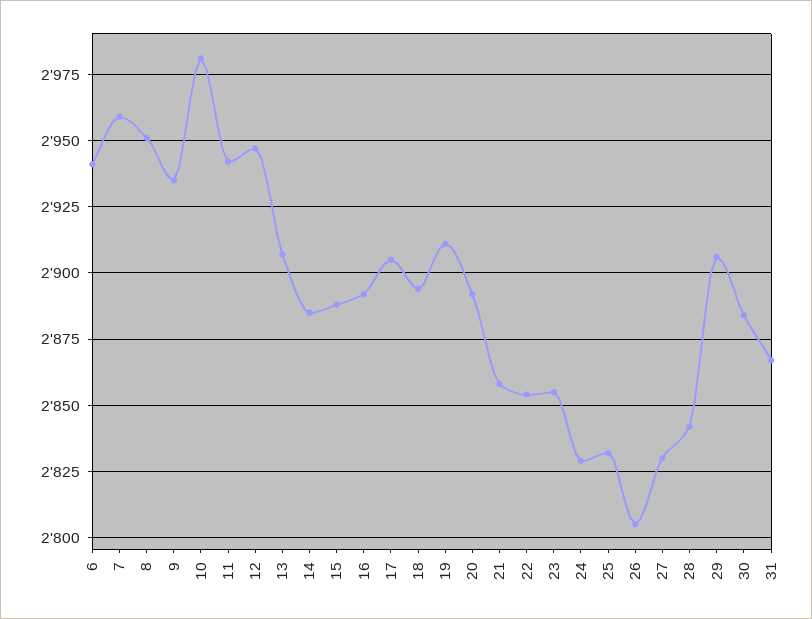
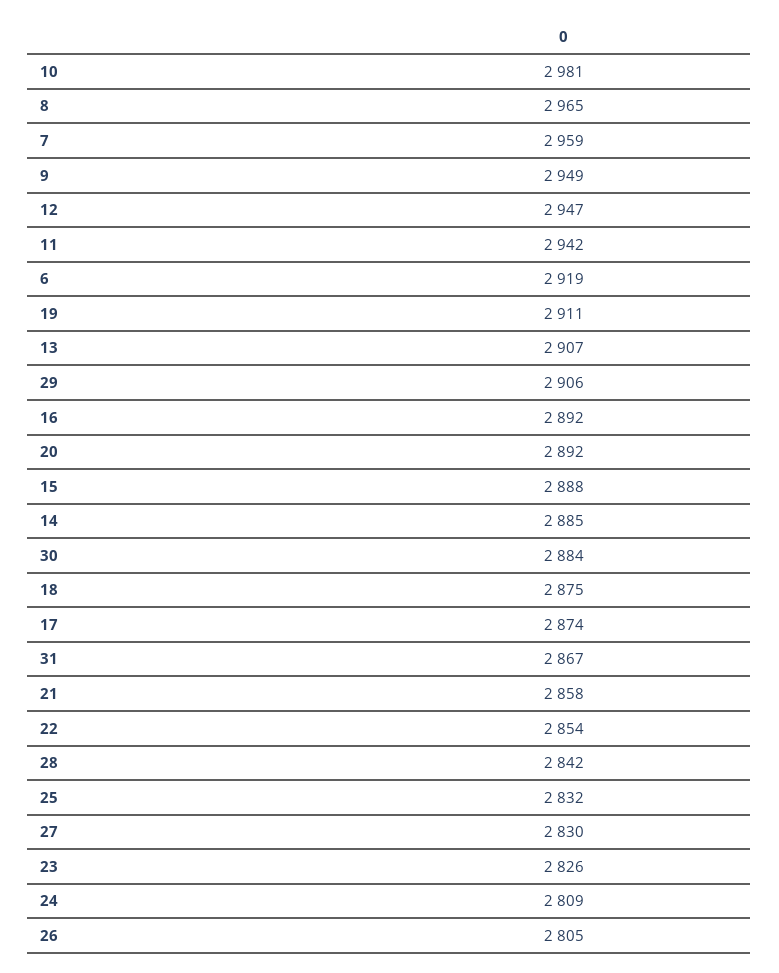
6: 2940 -> 2919
8: 2950 -> 2965
9: 2935 -> 2949
17: 2905 -> 2874
18: 2895 -> 2875
23: 2855 -> 2826
24: 2830 -> 2809

